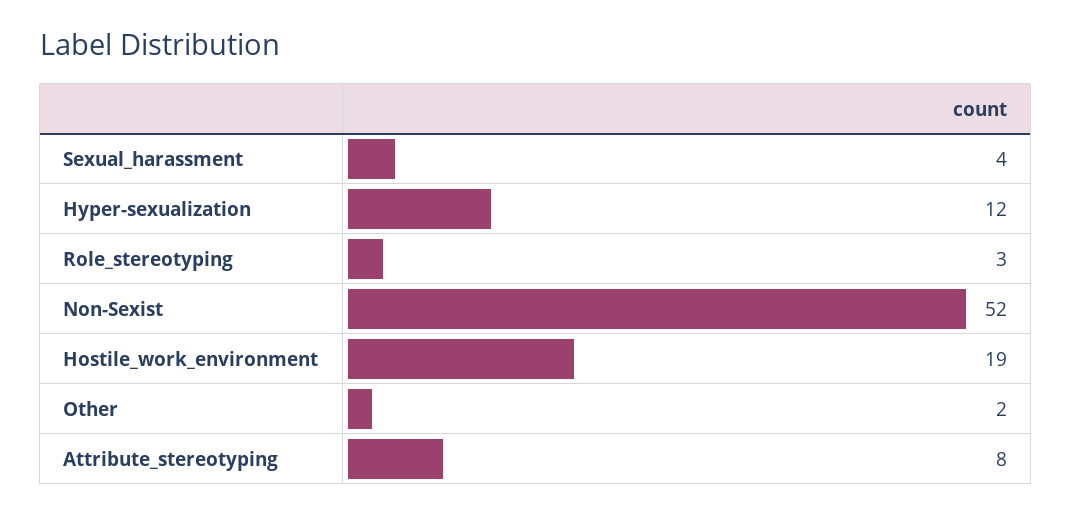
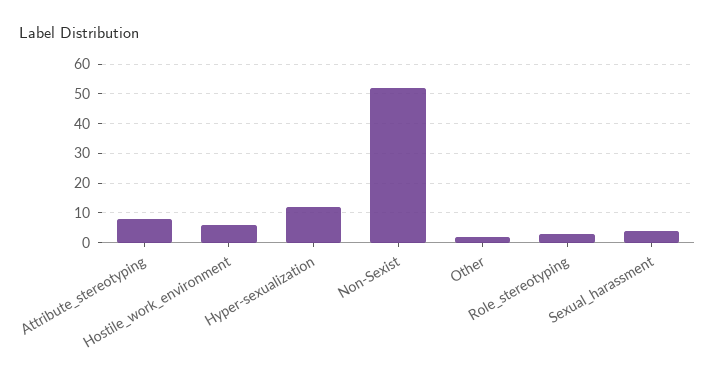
Hostile_work_environment: 19 -> 5

